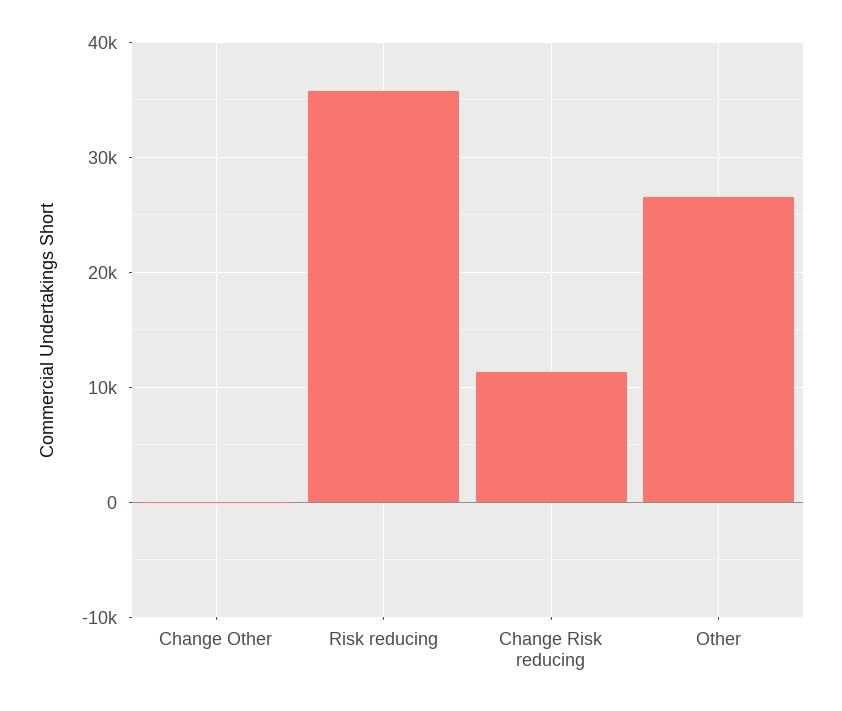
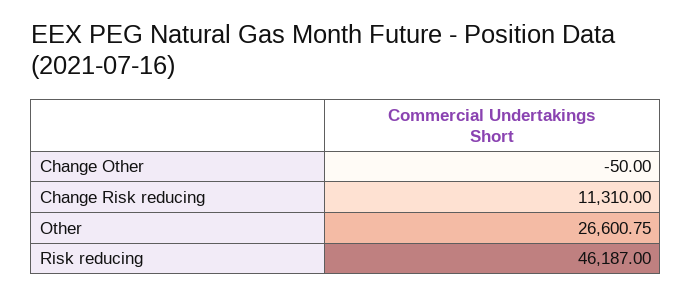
Risk reducing: 36000 -> 46187

